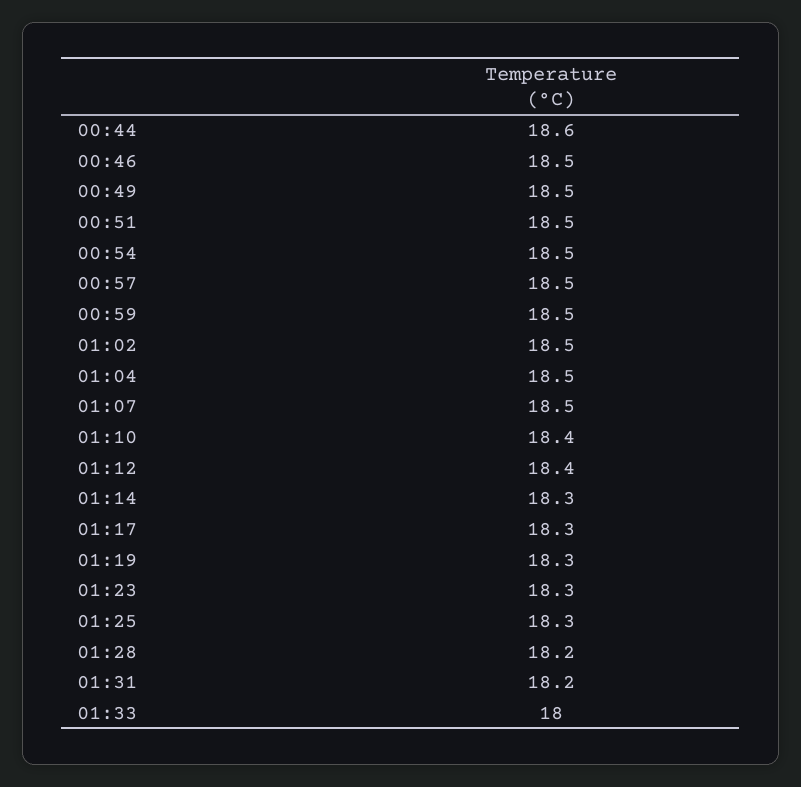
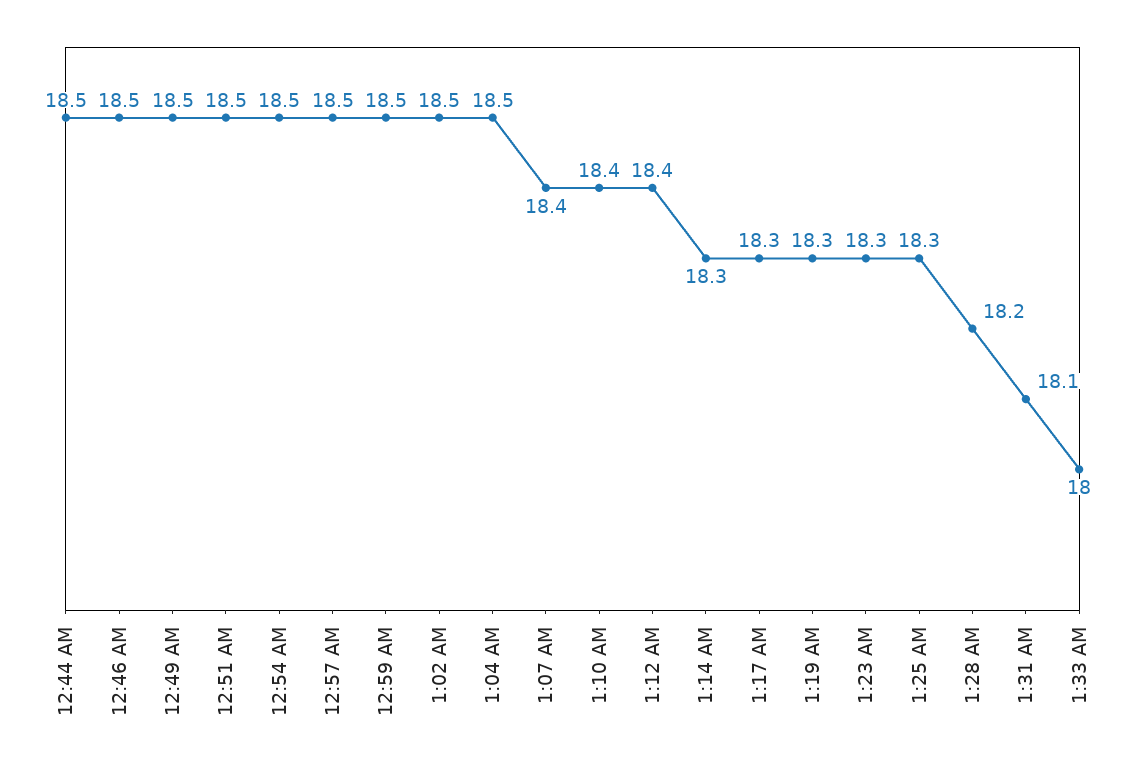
00:44: 18.6 -> 18.5
01:07: 18.5 -> 18.4
01:31: 18.2 -> 18.1

